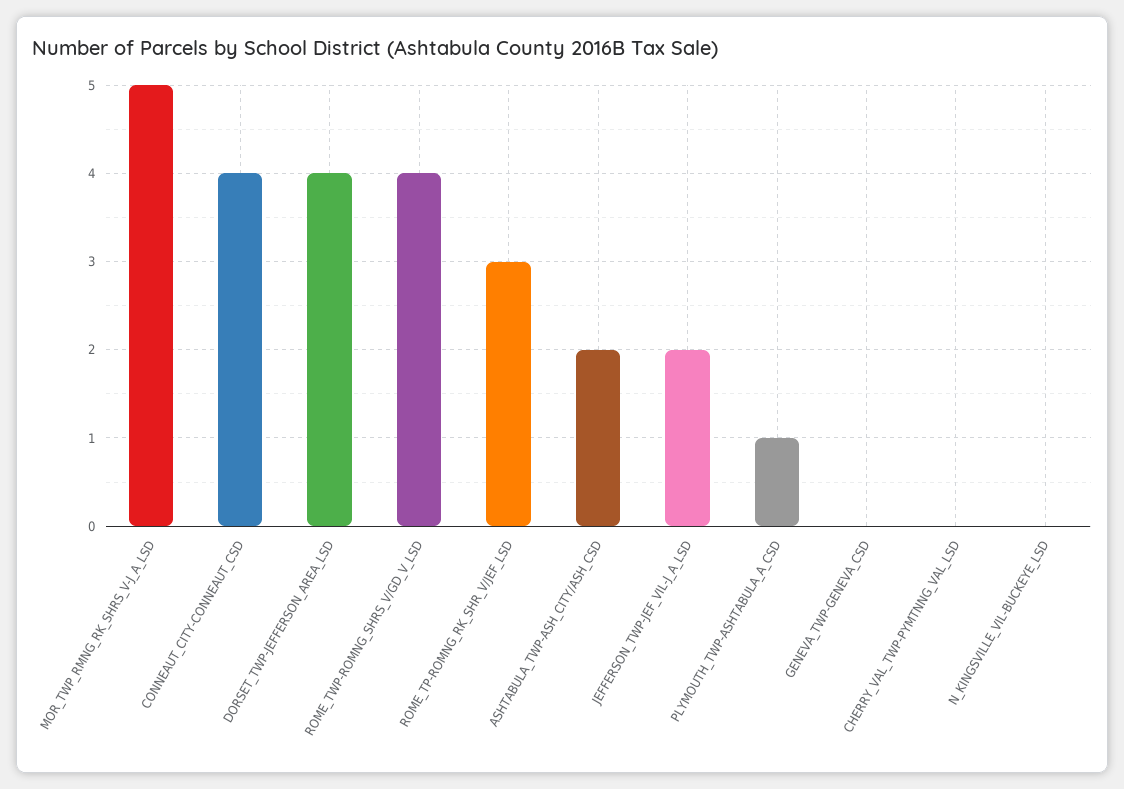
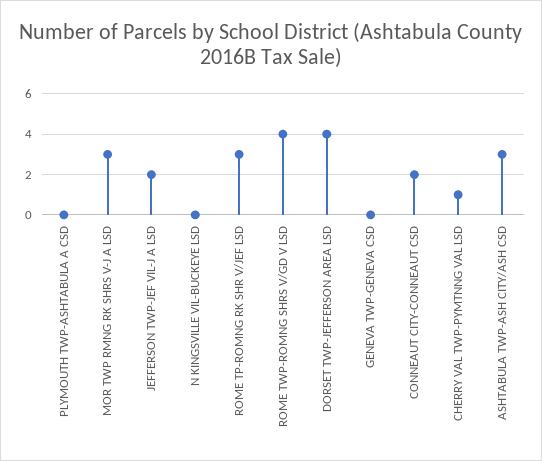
MOR_TWP_RMNG_RK_SHRS_V-J_A_LSD: 5 -> 3
CONNEAUT_CITY-CONNEAUT_CSD: 4 -> 2
ASHTABULA_TWP-ASH_CITY/ASH_CSD: 2 -> 3
PLYMOUTH_TWP-ASHTABULA_A_CSD: 1 -> 0
CHERRY_VAL_TWP-PYMTNNG_VAL_LSD: 0 -> 1

